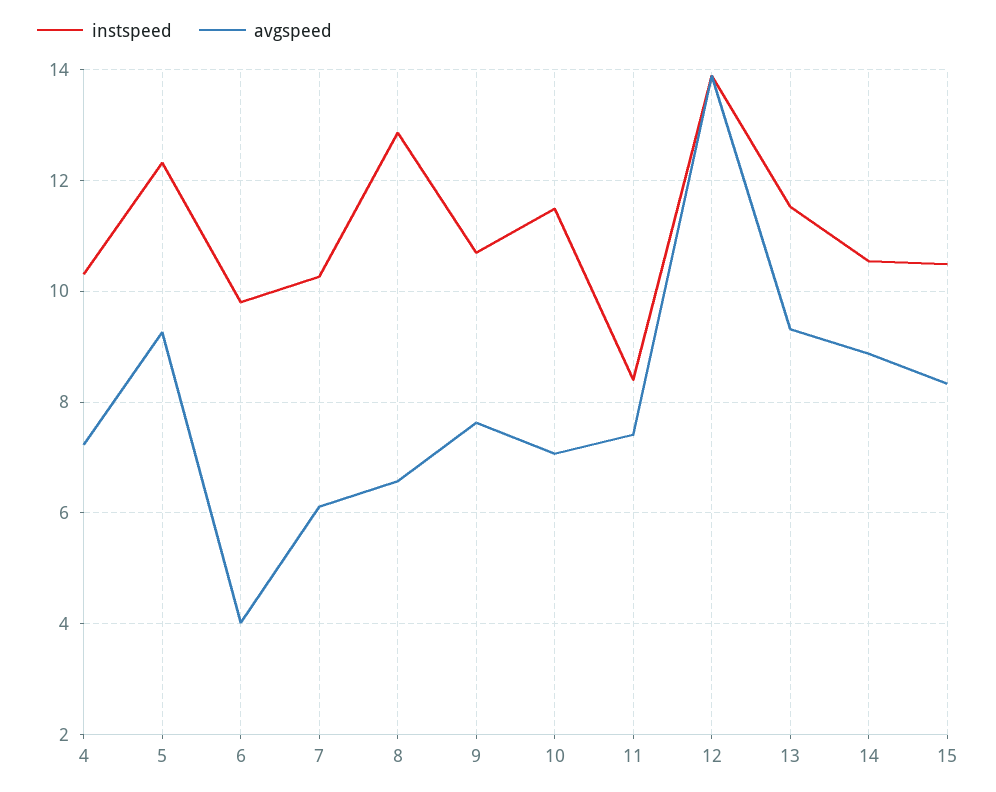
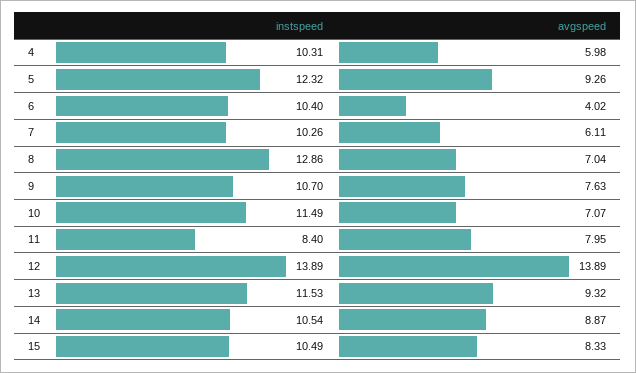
avgspeed, 4: 7.2 -> 5.98
instspeed, 6: 9.8 -> 10.4
avgspeed, 8: 6.6 -> 7.04
avgspeed, 11: 7.4 -> 7.95

